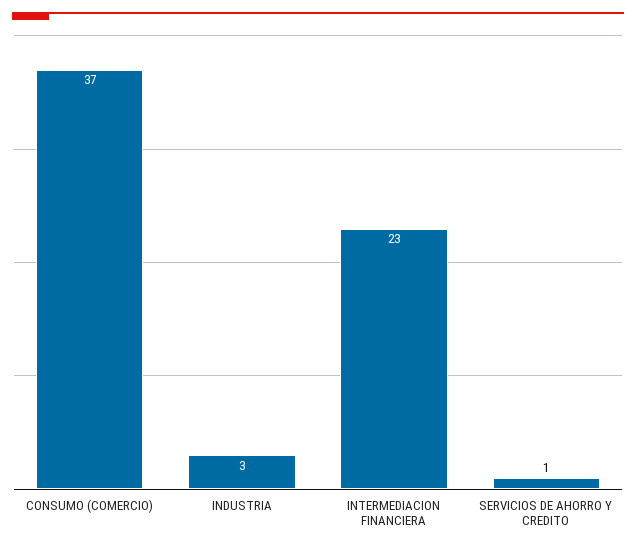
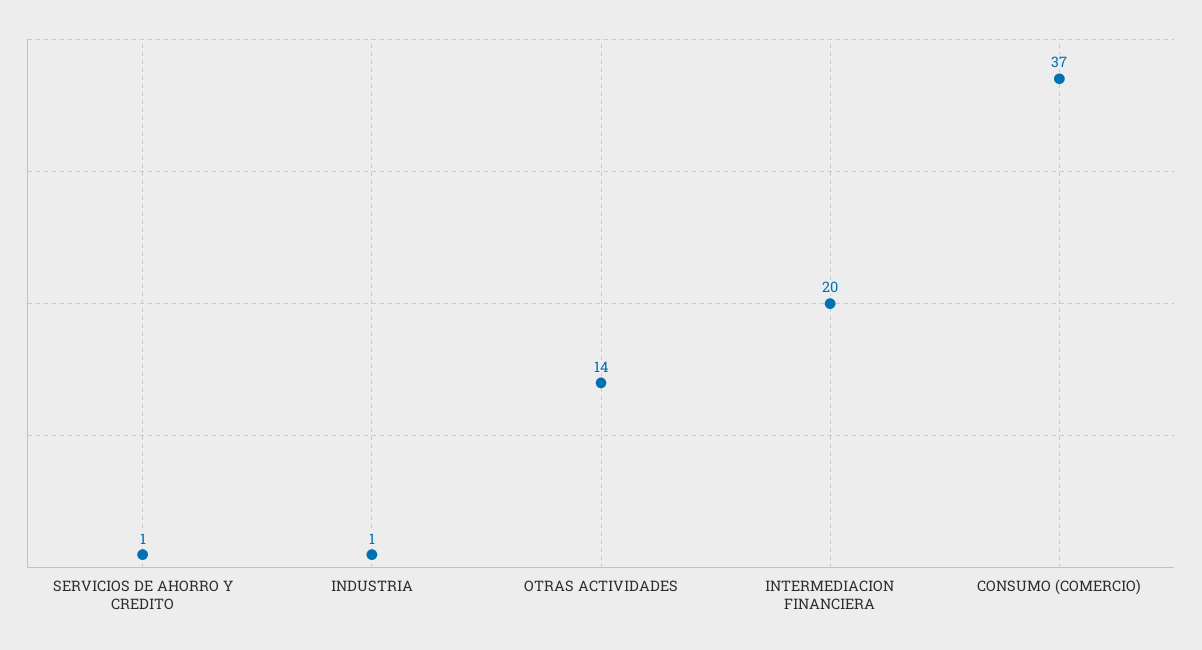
INDUSTRIA: 3 -> 1
INTERMEDIACION FINANCIERA: 23 -> 20
OTRAS ACTIVIDADES: none -> 14

